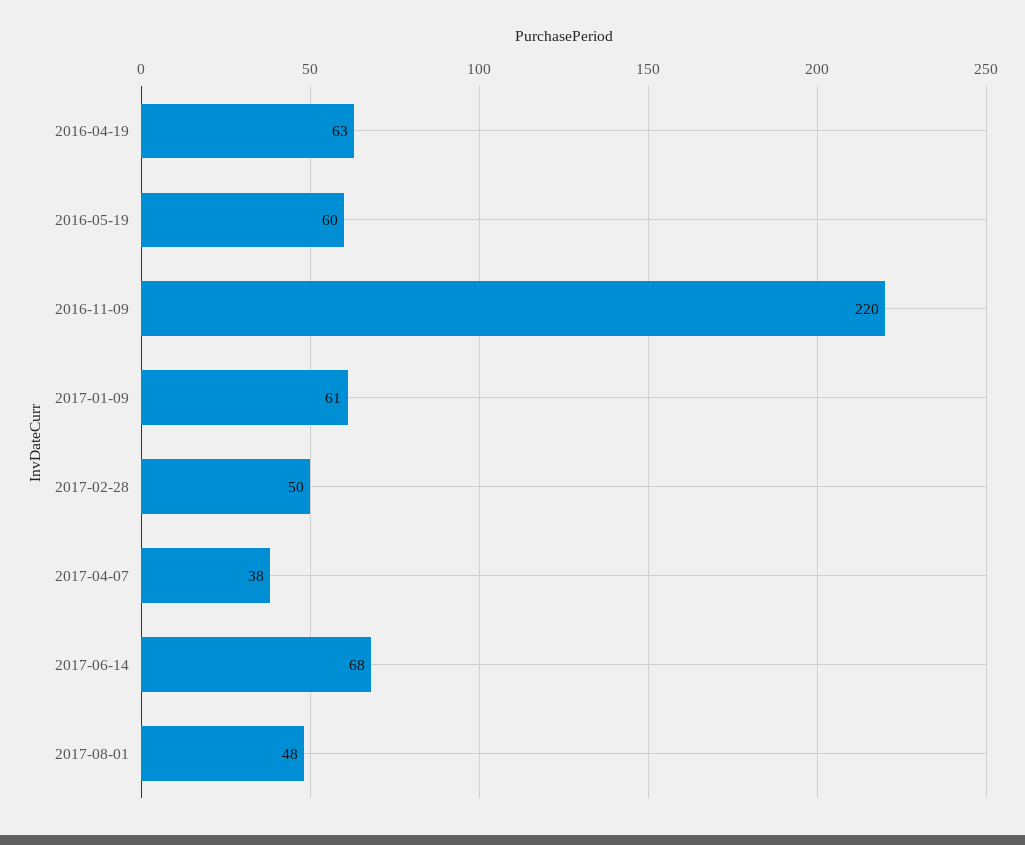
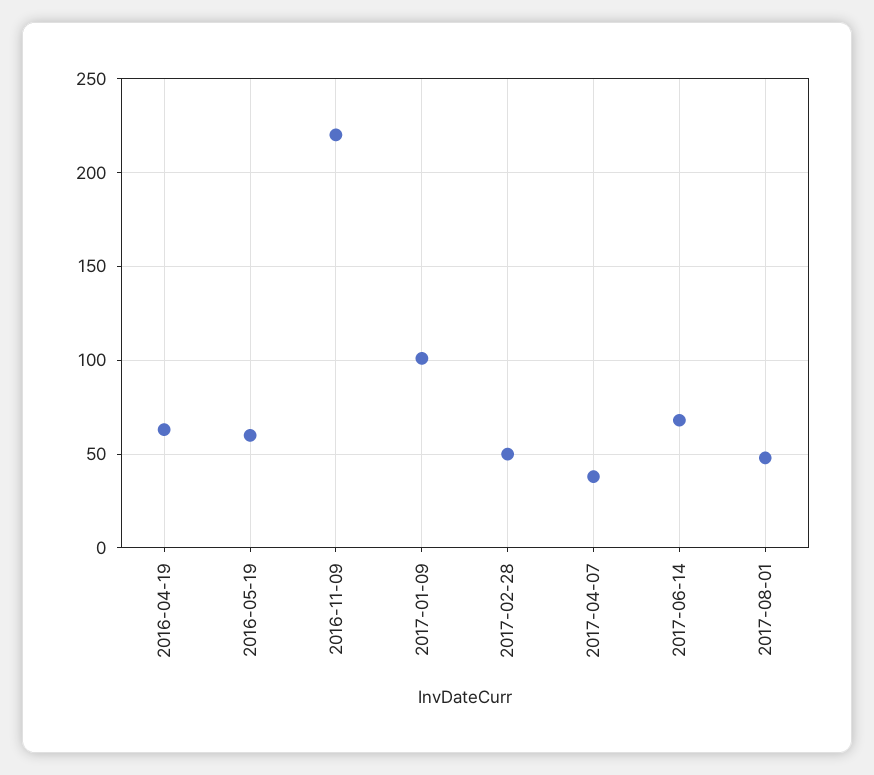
2017-01-09: 61 -> 100

